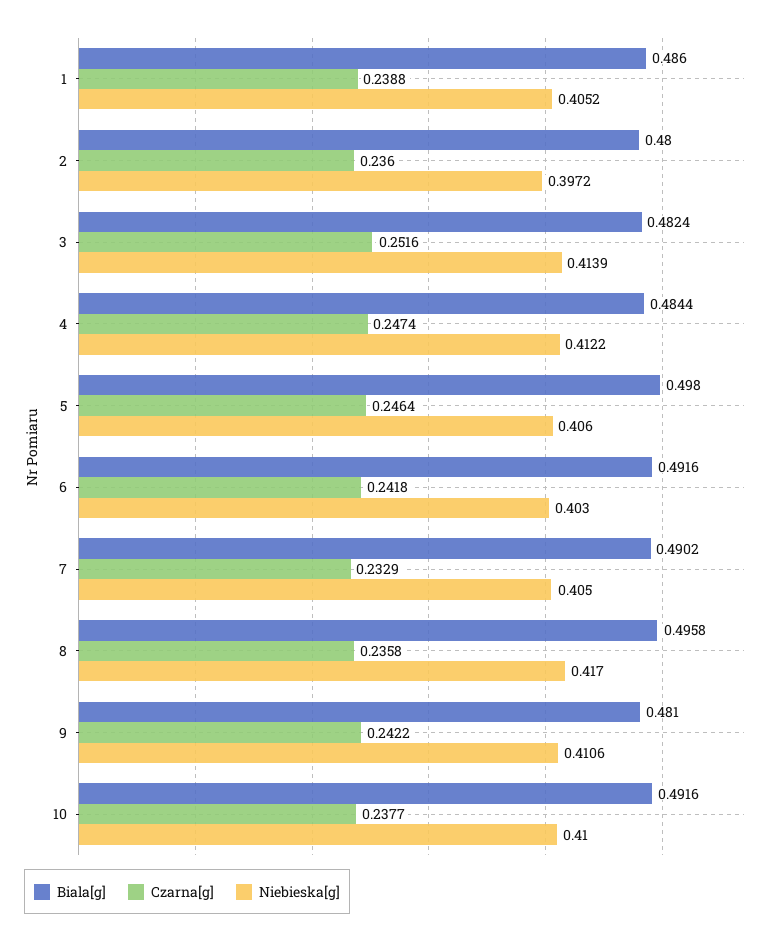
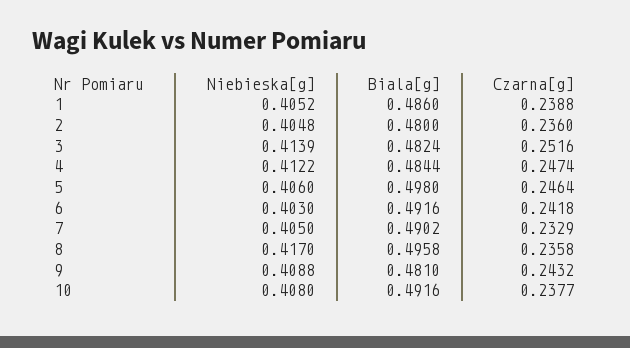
Niebieska[g], 2: 0.3972 -> 0.4048
Czarna[g], 9: 0.2422 -> 0.2432
Niebieska[g], 9: 0.4106 -> 0.4088
Niebieska[g], 10: 0.41 -> 0.408

